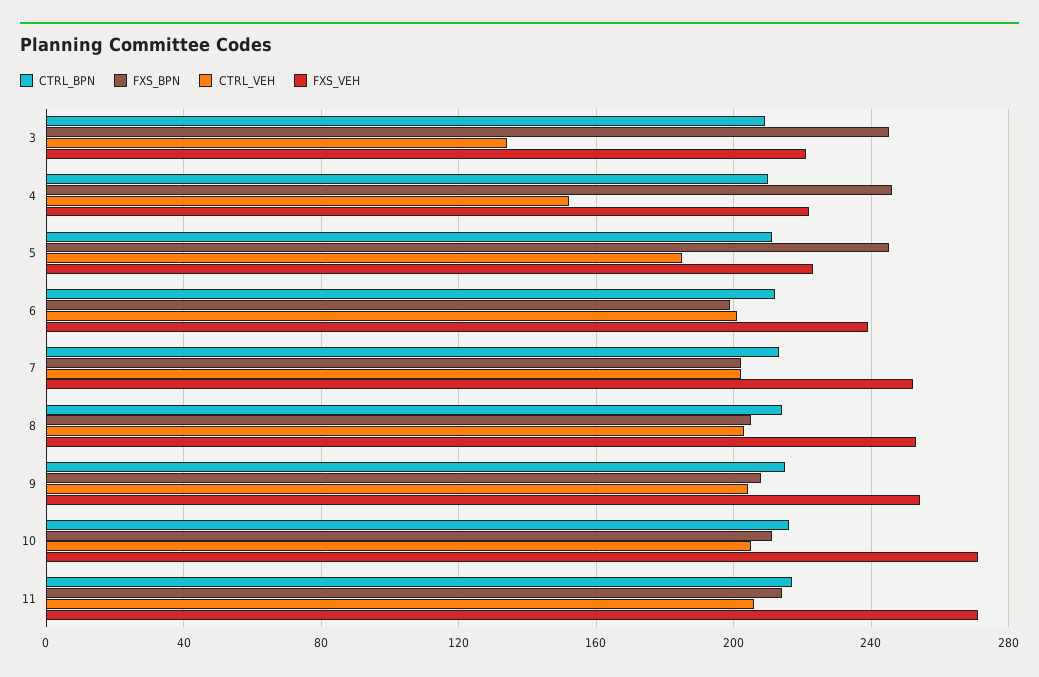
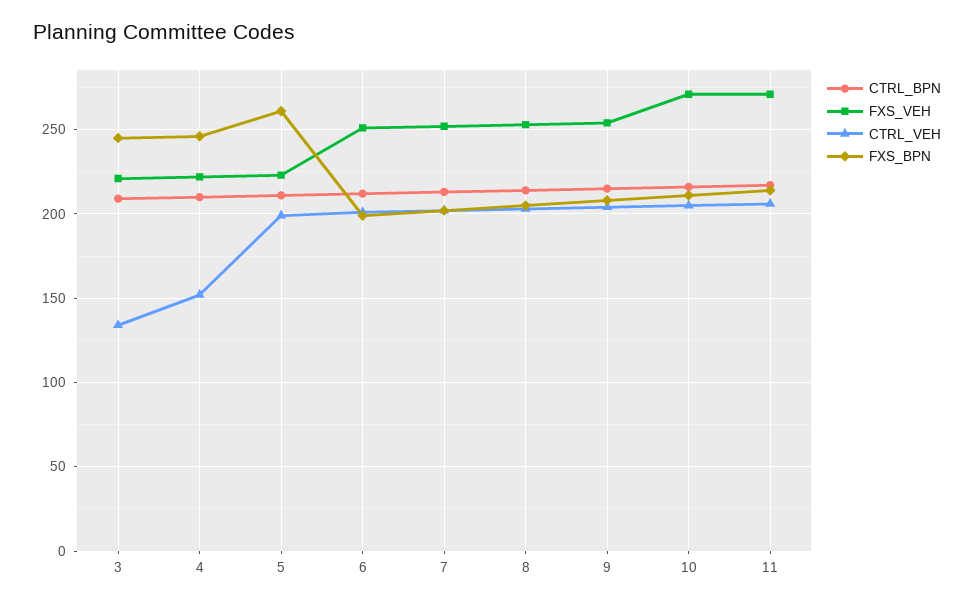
FXS_BPN, 5: 245 -> 260
CTRL_VEH, 5: 185 -> 200
FXS_VEH, 6: 240 -> 250

